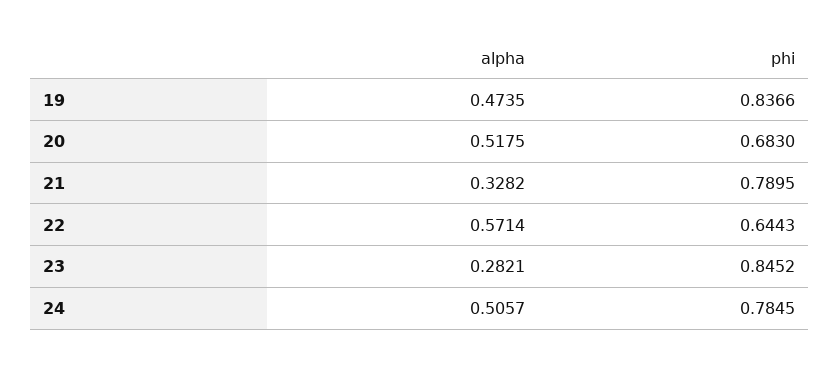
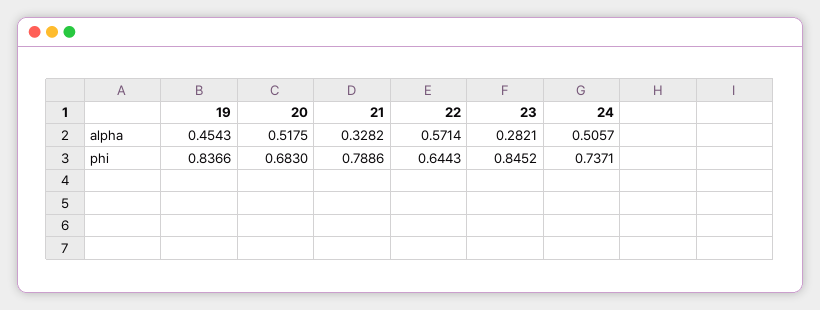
alpha, 19: 0.4735 -> 0.4543
phi, 21: 0.7895 -> 0.7886
phi, 24: 0.7845 -> 0.7371

